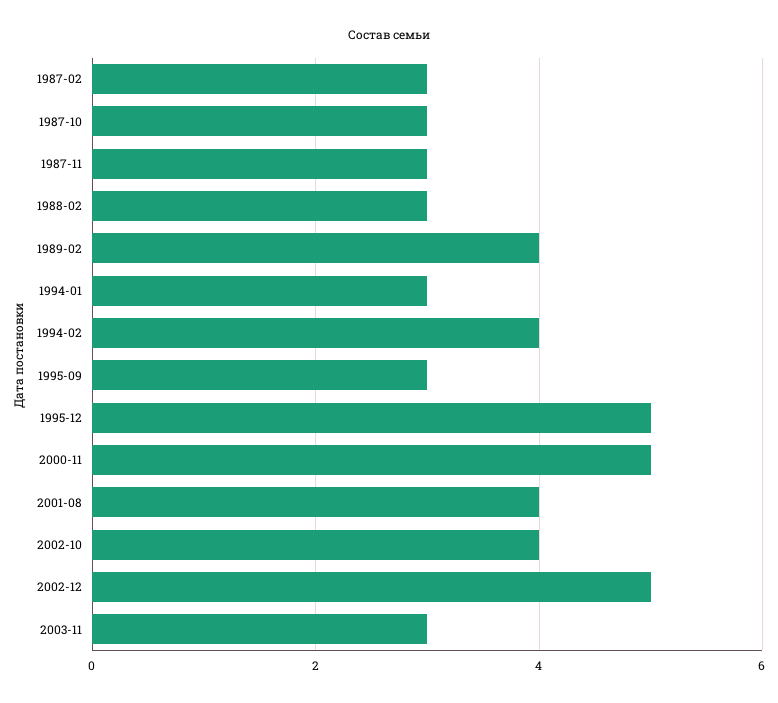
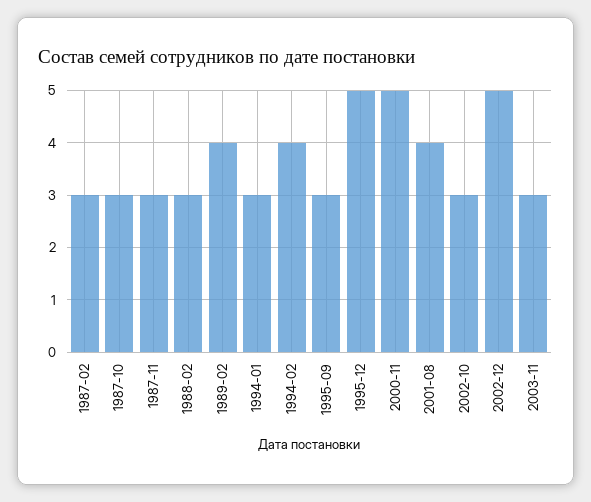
2002-10: 4 -> 3

